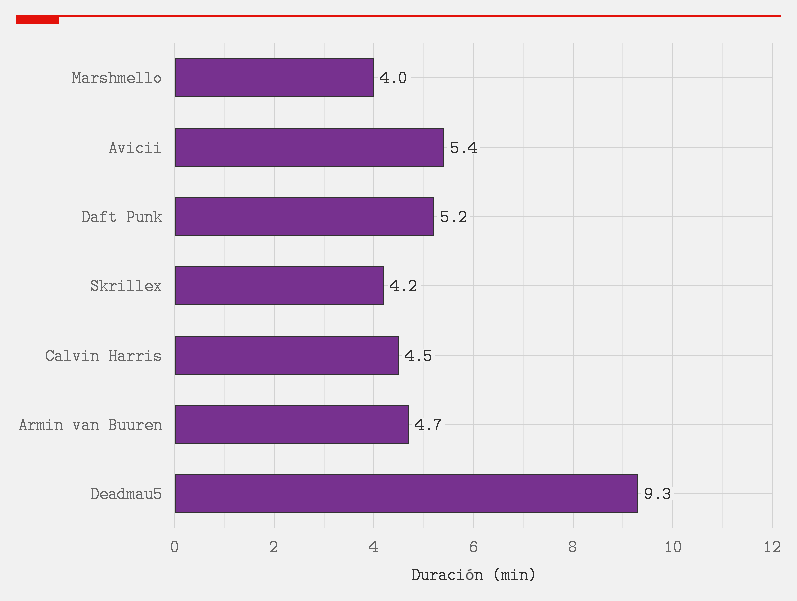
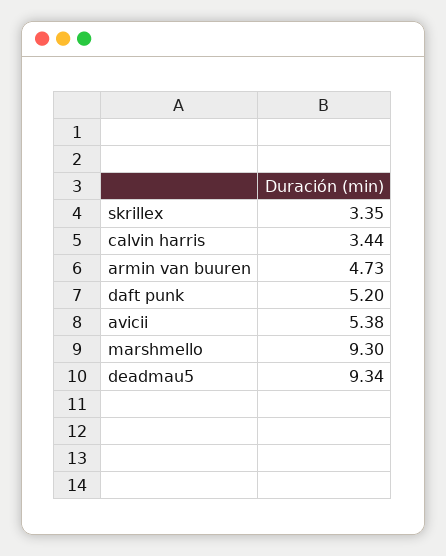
Marshmello: 4 -> 9.3
Skrillex: 4.2 -> 3.35
Calvin Harris: 4.5 -> 3.44

